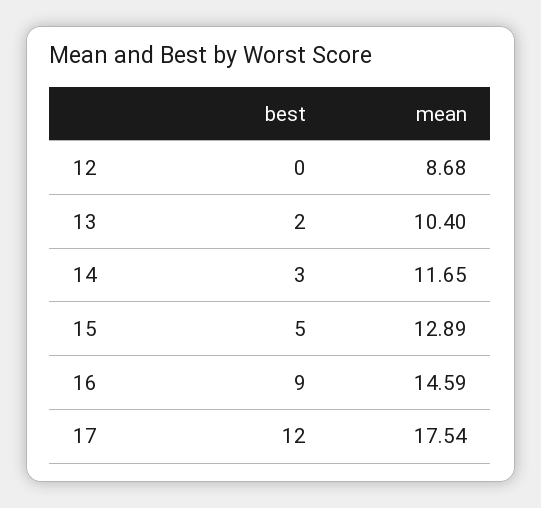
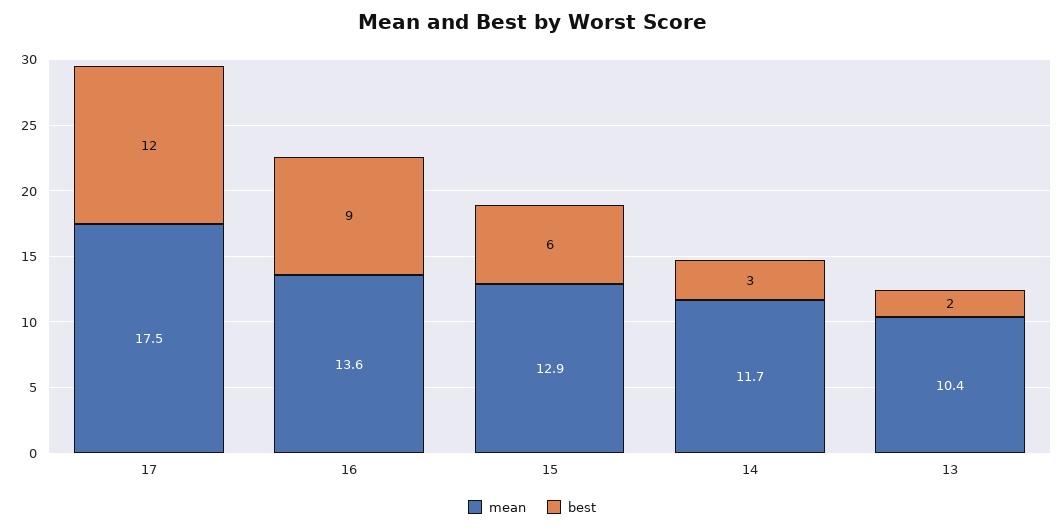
best, 12: 0 -> none
mean, 12: 8.68 -> none
best, 15: 5 -> 6
mean, 16: 14.59 -> 13.6

